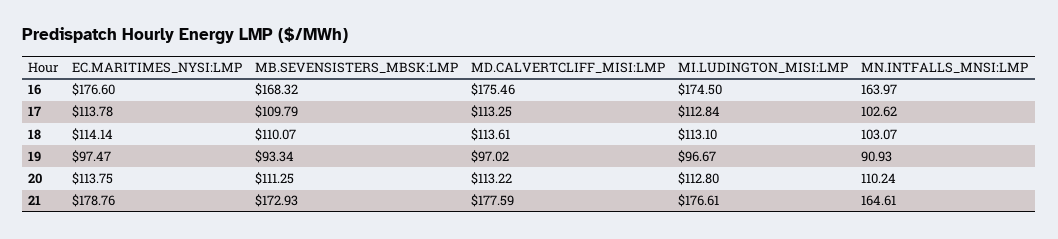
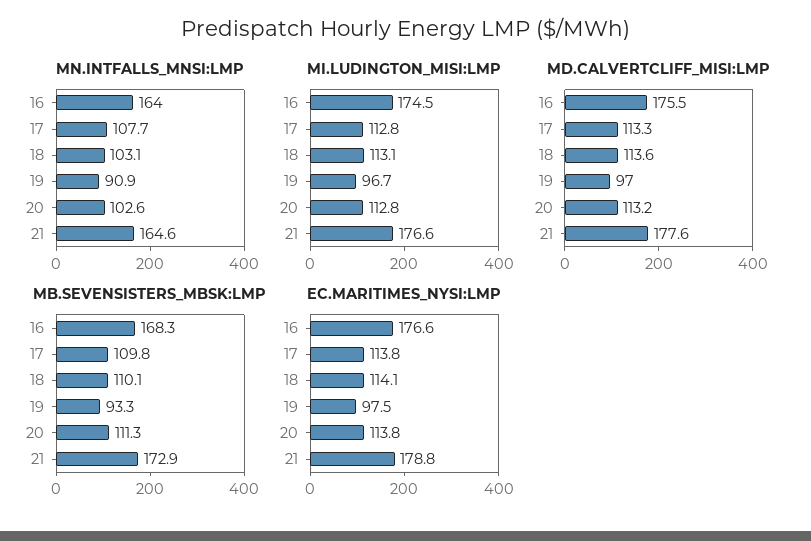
MN.INTFALLS_MNSI:LMP, 17: 102.62 -> 107.7
MN.INTFALLS_MNSI:LMP, 20: 110.24 -> 102.6

